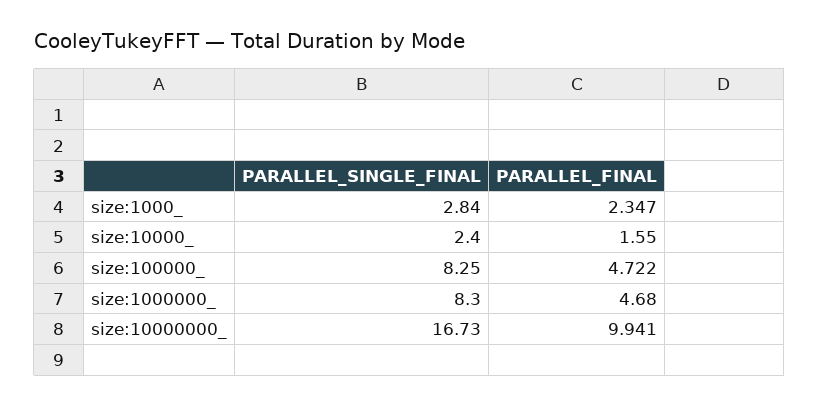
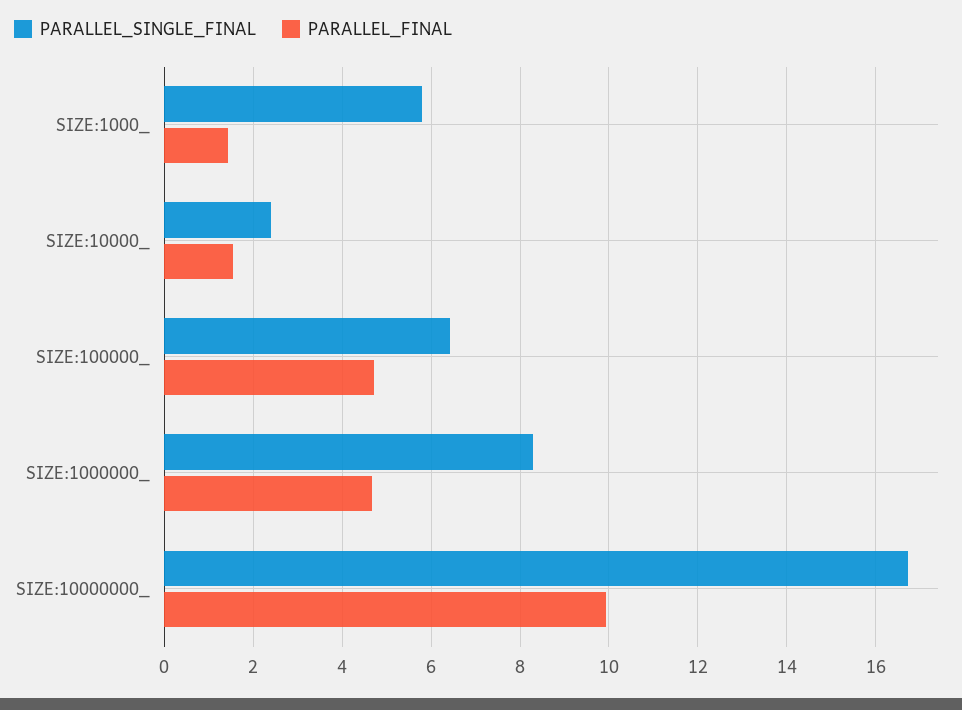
PARALLEL_SINGLE_FINAL, size:1000_: 2.84 -> 5.8
PARALLEL_FINAL, size:1000_: 2.347 -> 1.4
PARALLEL_SINGLE_FINAL, size:100000_: 8.25 -> 6.4

